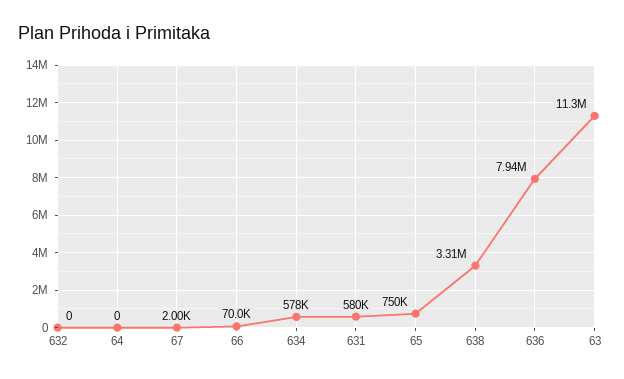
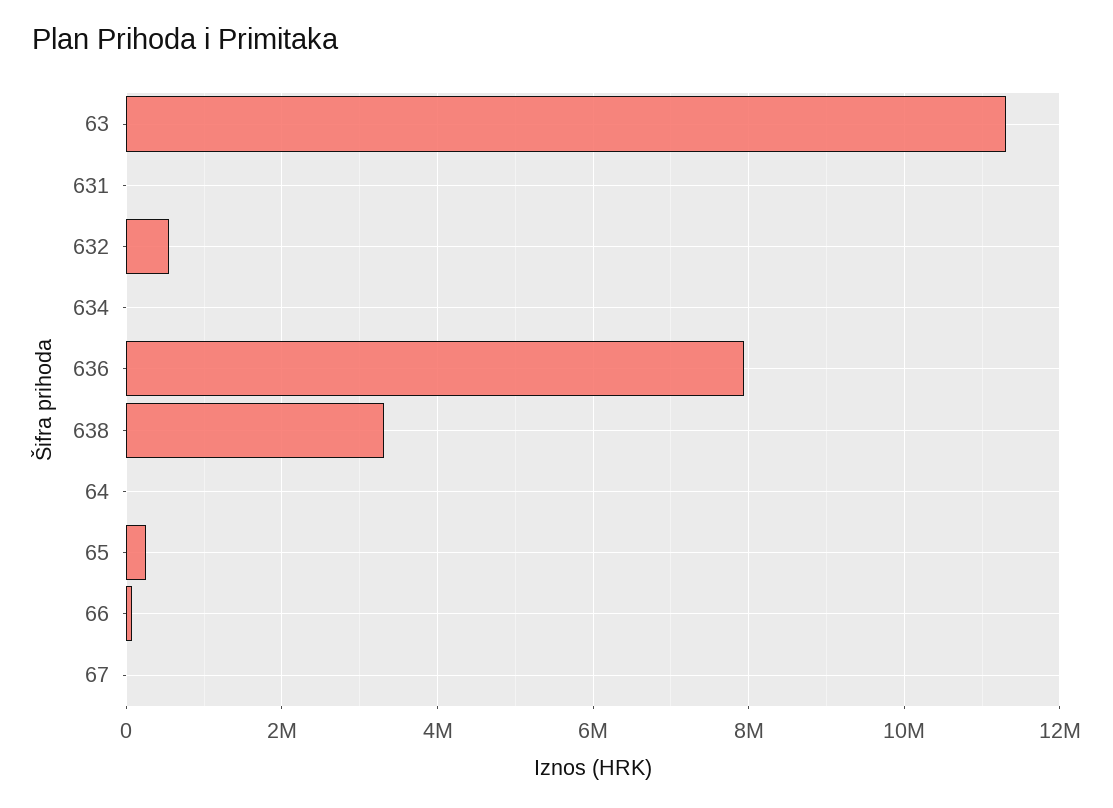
632: 0 -> 600000
634: 578000 -> 0
631: 580000 -> 0
65: 750000 -> 200000

